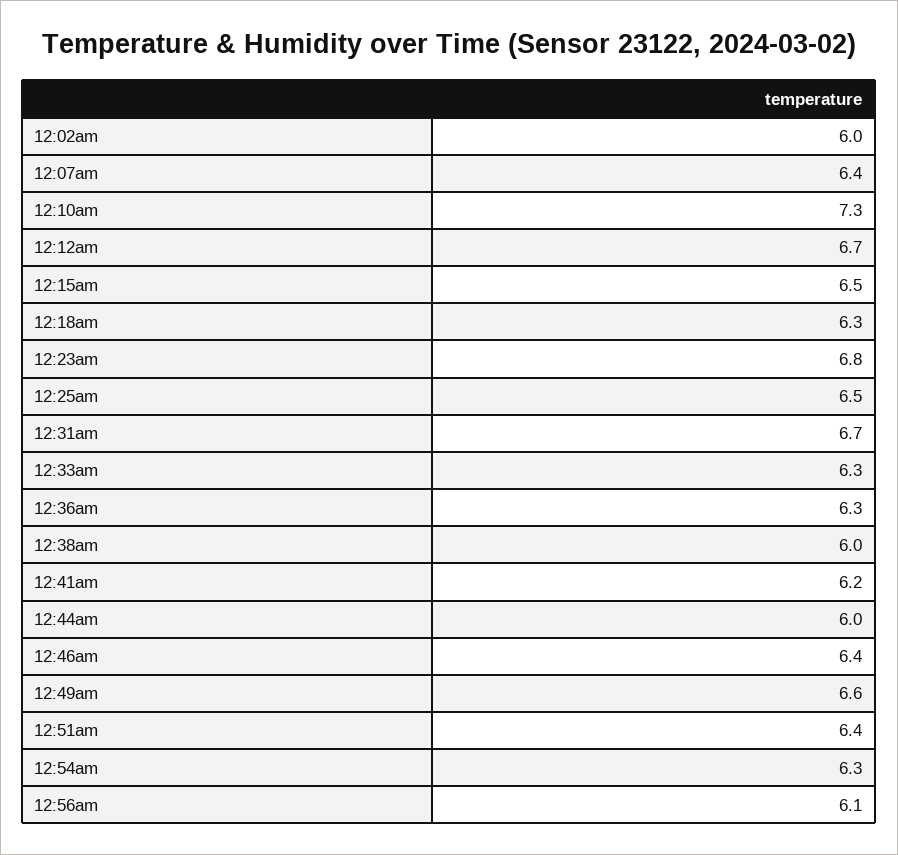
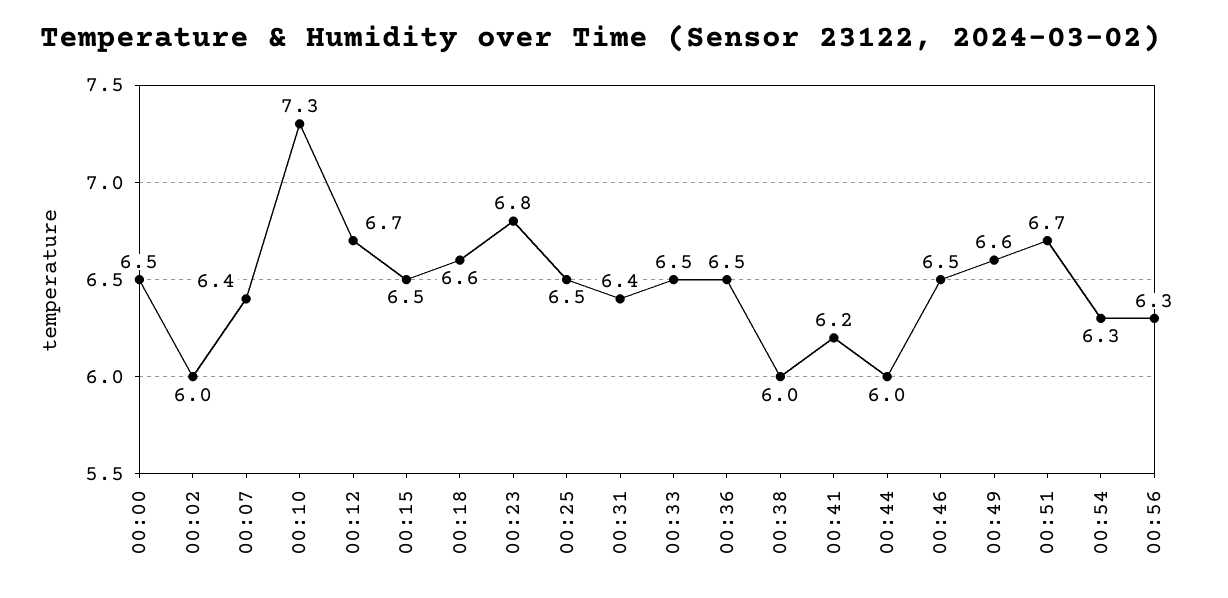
12:18am: 6.3 -> 6.6
12:31am: 6.7 -> 6.4
12:33am: 6.3 -> 6.5
12:36am: 6.3 -> 6.5
12:46am: 6.4 -> 6.5
12:51am: 6.4 -> 6.7
12:56am: 6.1 -> 6.3
00:00: none -> 6.5

